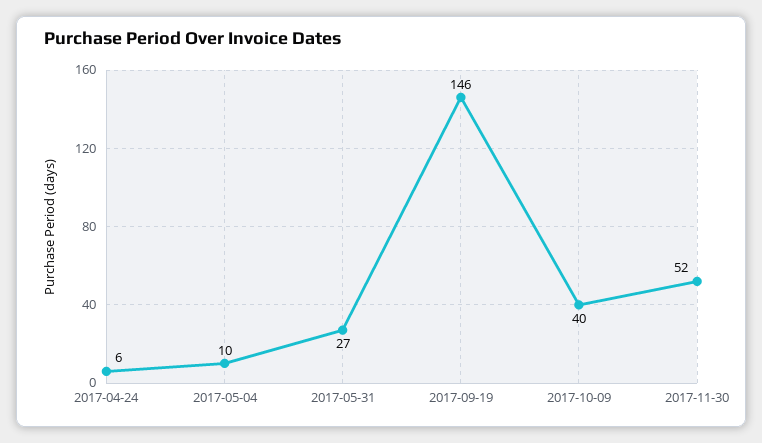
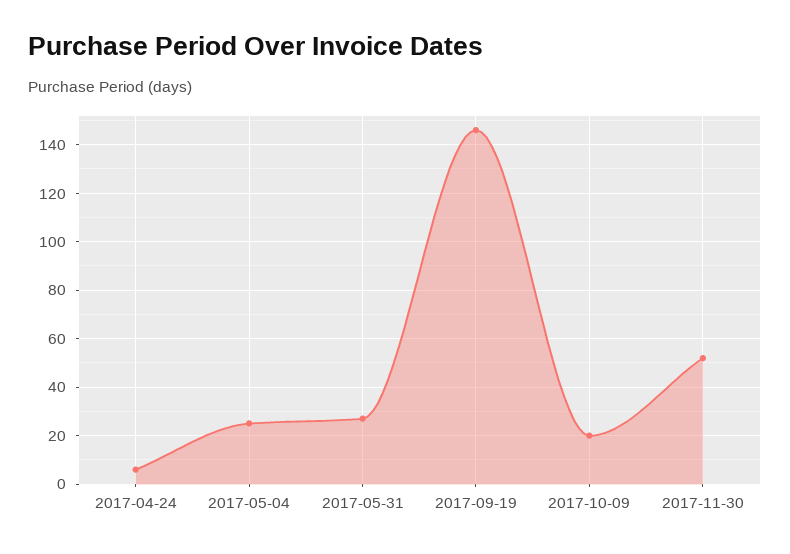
2017-05-04: 10 -> 25
2017-10-09: 40 -> 20

